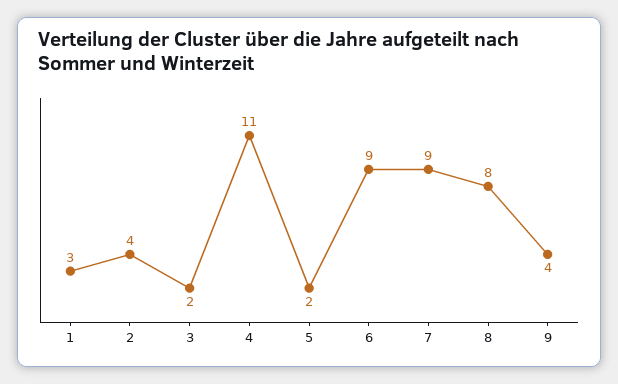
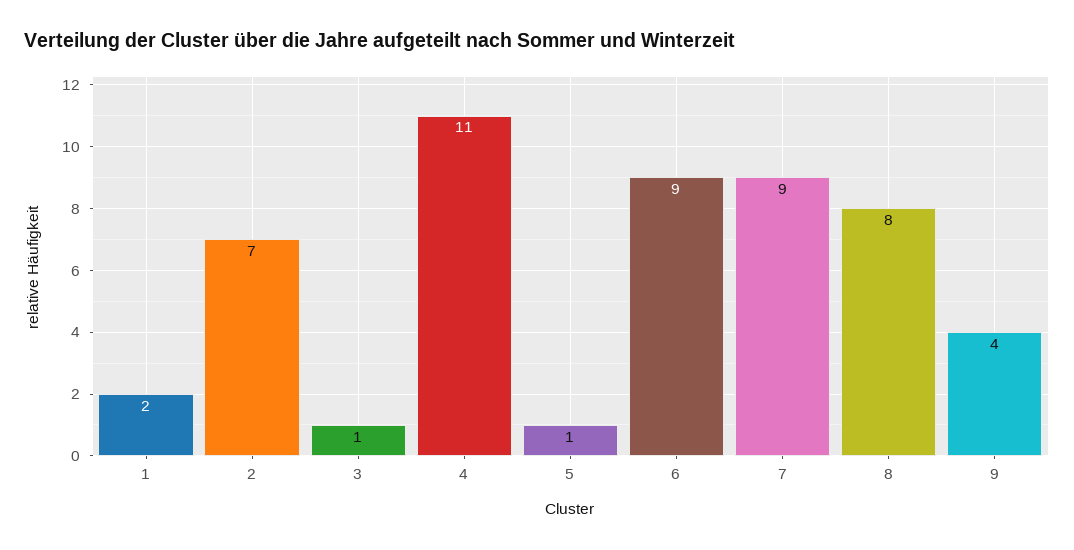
1: 3 -> 2
2: 4 -> 7
3: 2 -> 1
5: 2 -> 1

